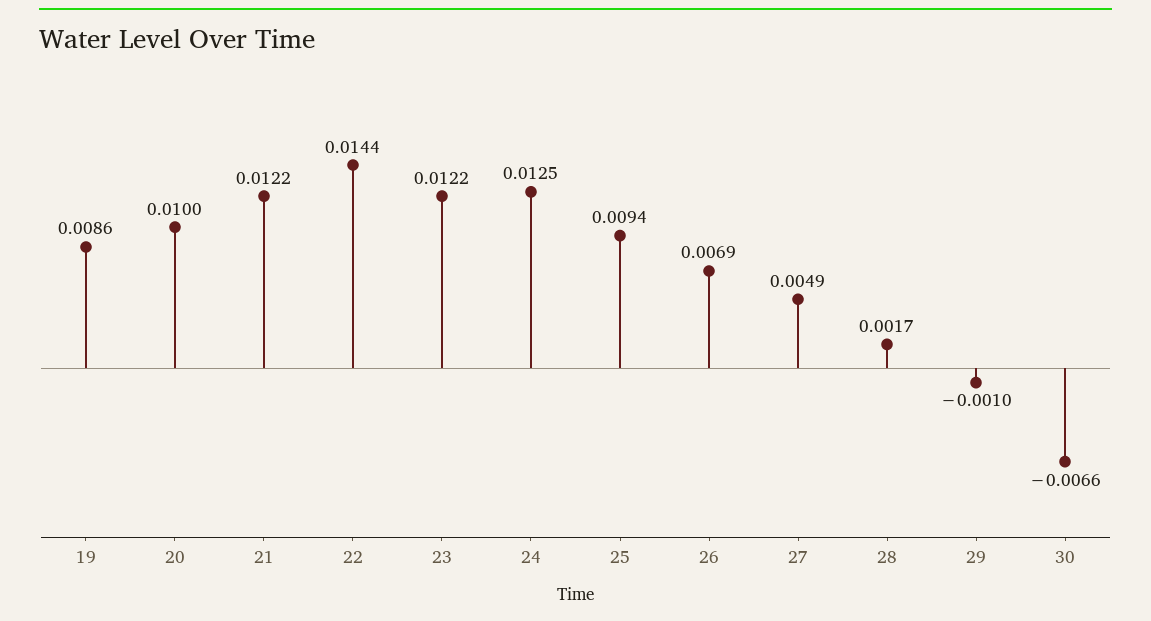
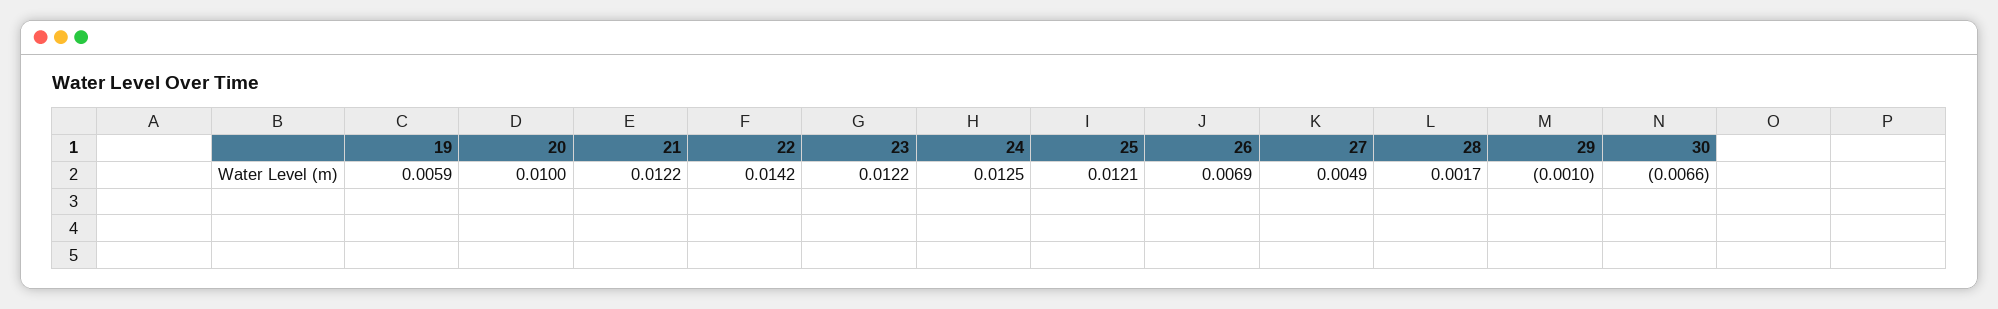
19: 0.0086 -> 0.0059
22: 0.0144 -> 0.0142
25: 0.0094 -> 0.0121

